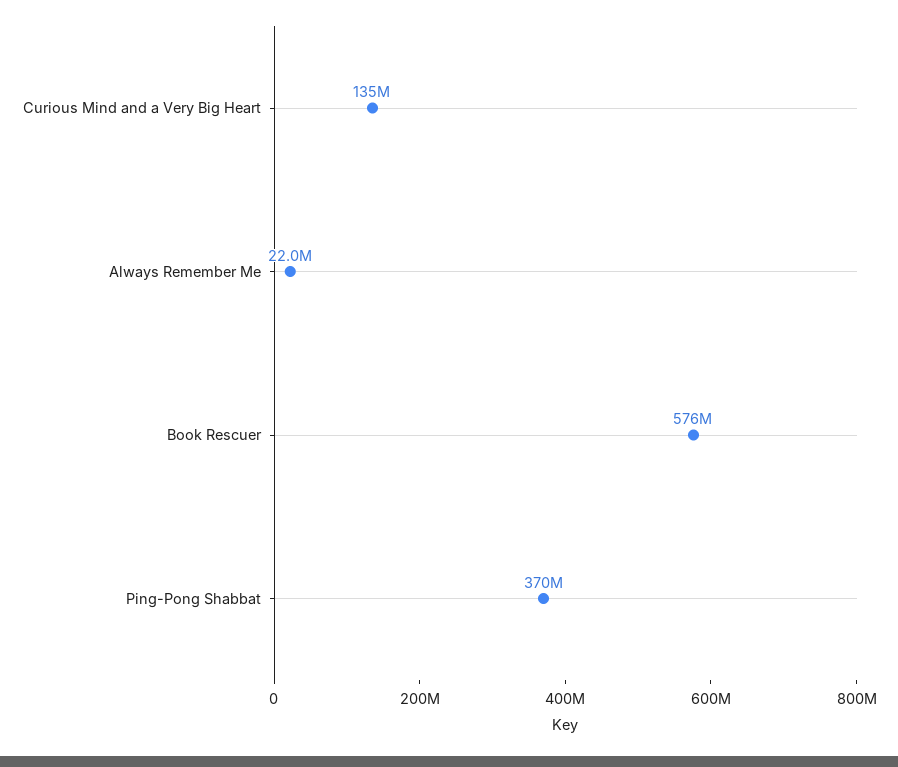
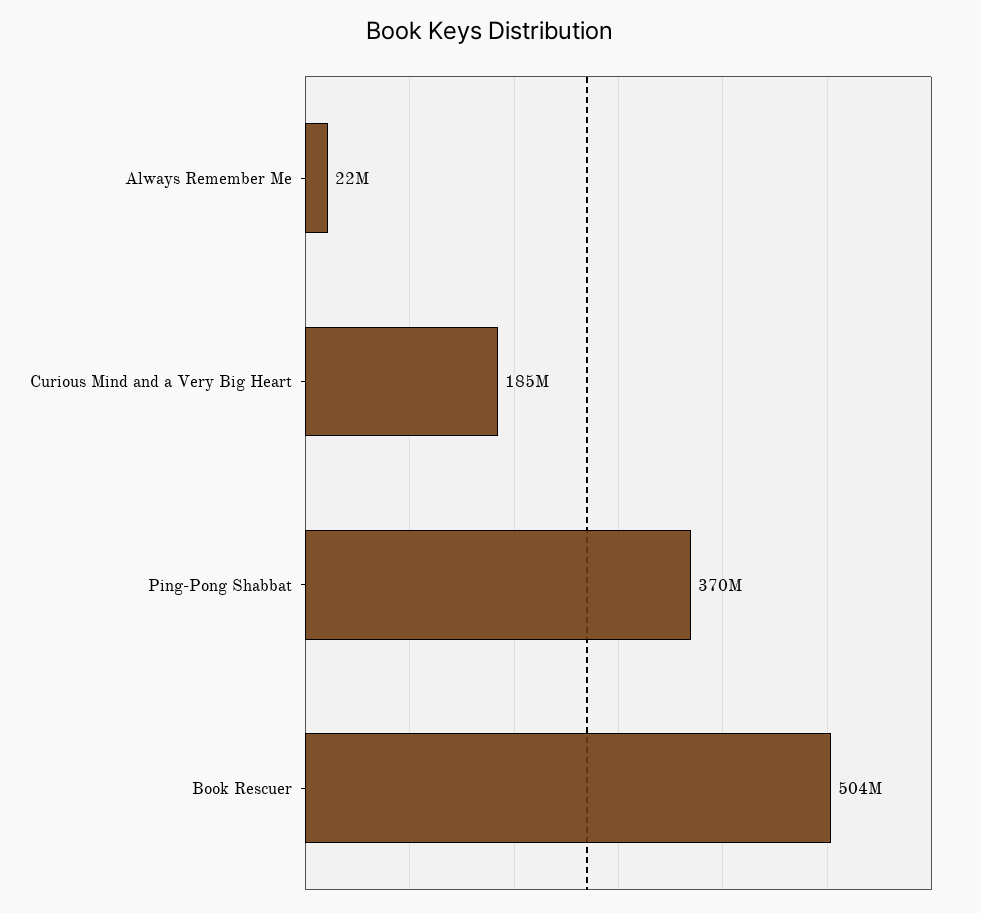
Curious Mind and a Very Big Heart: 135000000 -> 185000000
Book Rescuer: 576000000 -> 504000000

